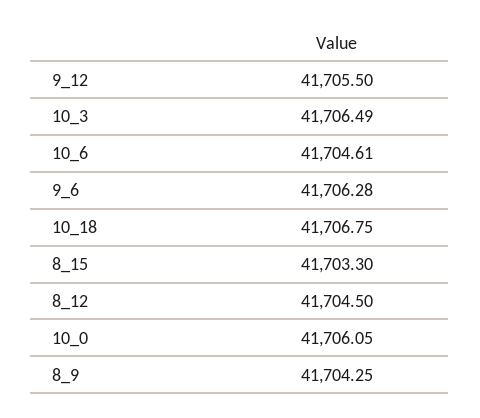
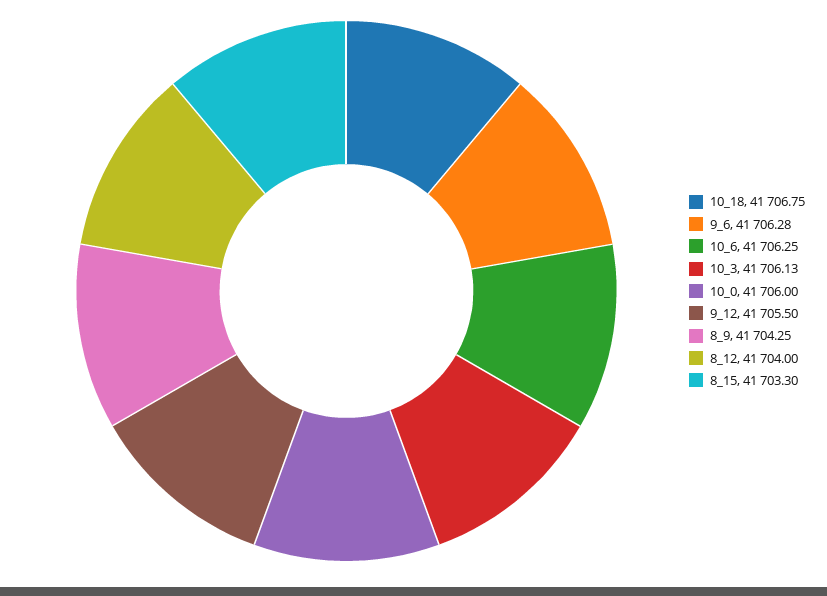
10_3: 41706.49 -> 41706.13
10_6: 41704.61 -> 41706.25
8_12: 41704.5 -> 41704
10_0: 41706.05 -> 41706

